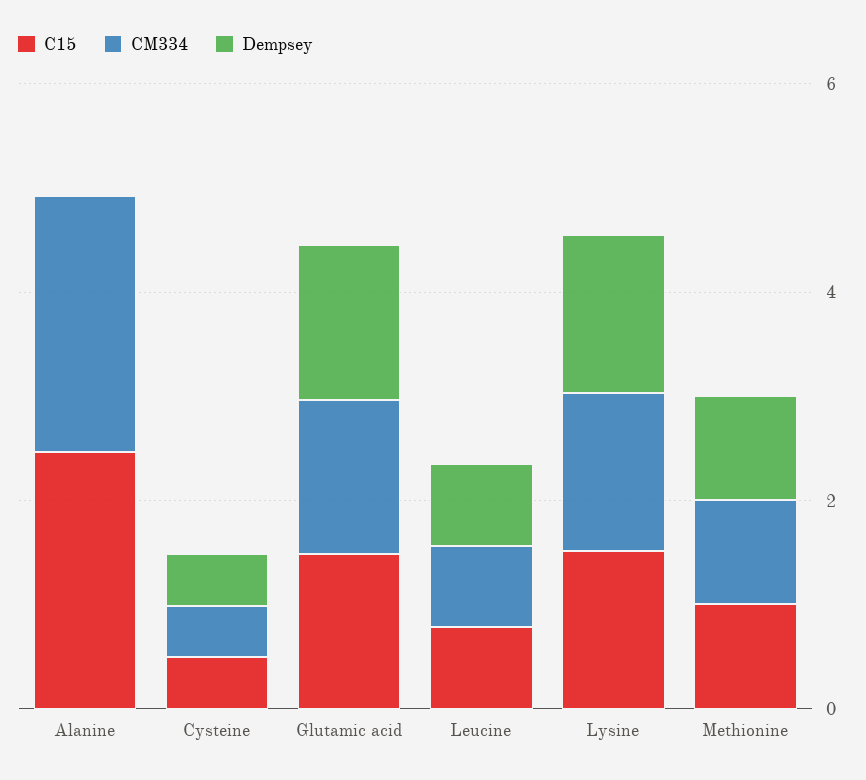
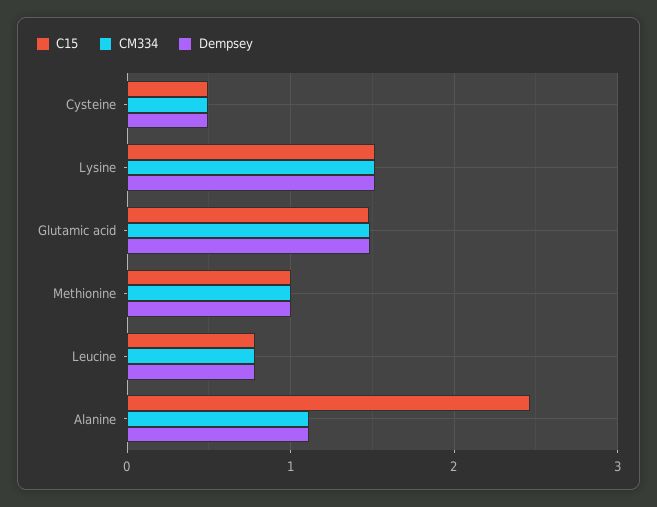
CM334, Alanine: 2.5 -> 1.1
Dempsey, Alanine: 0 -> 1.1

